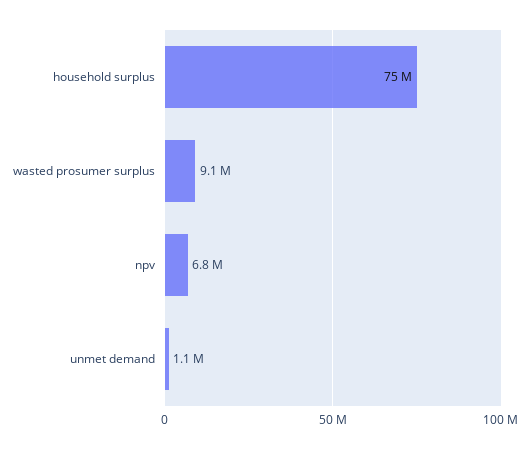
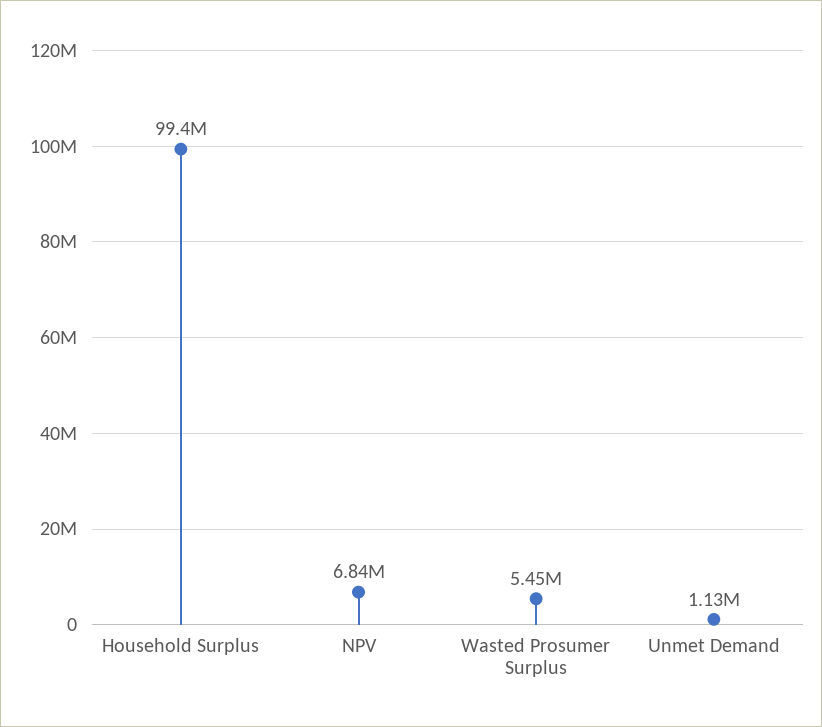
household surplus: 75000000 -> 99400000
wasted prosumer surplus: 9100000 -> 5450000

